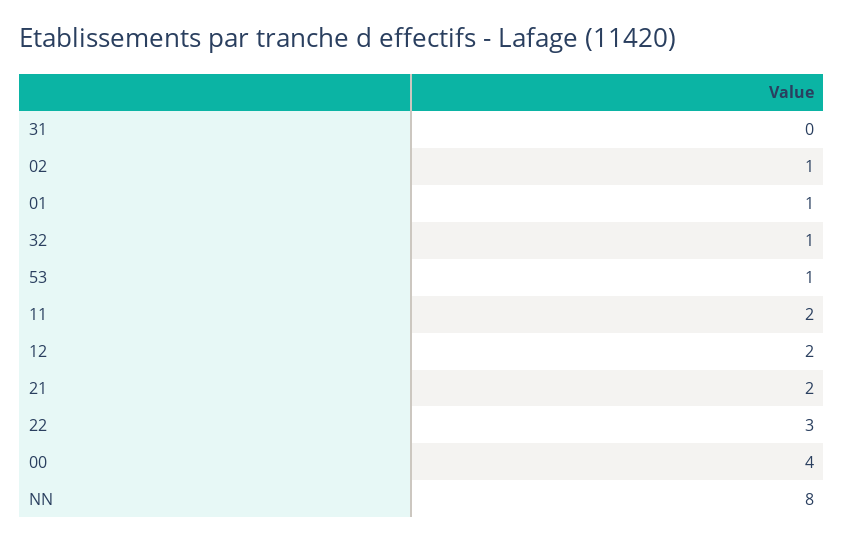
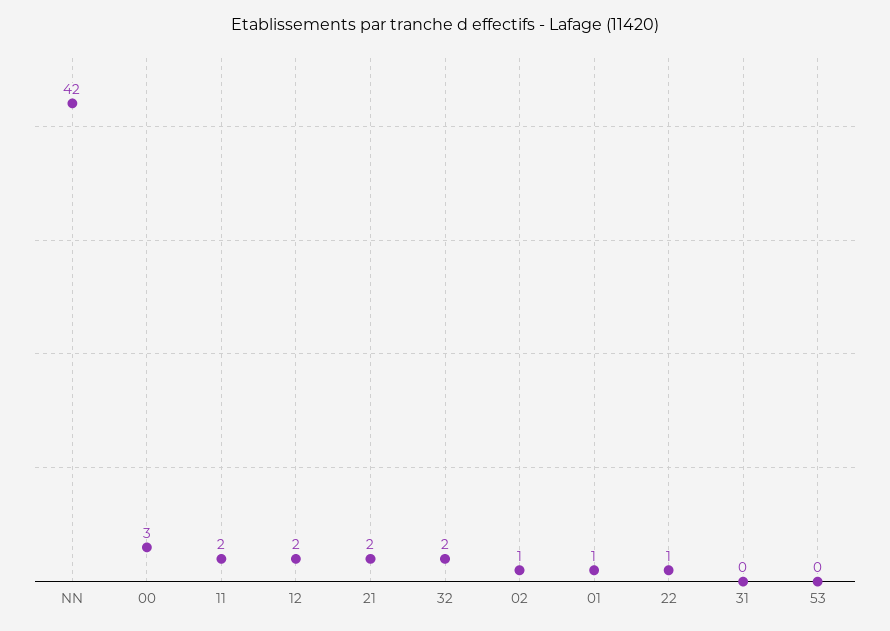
32: 1 -> 2
53: 1 -> 0
22: 3 -> 1
00: 4 -> 3
NN: 8 -> 42

